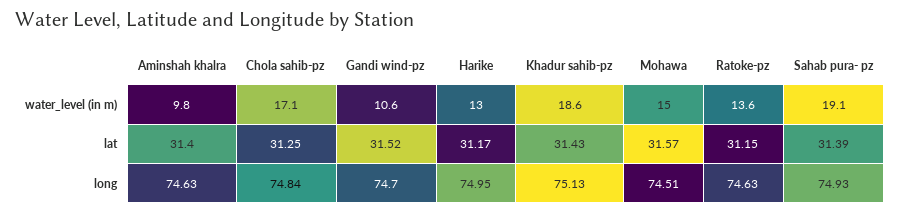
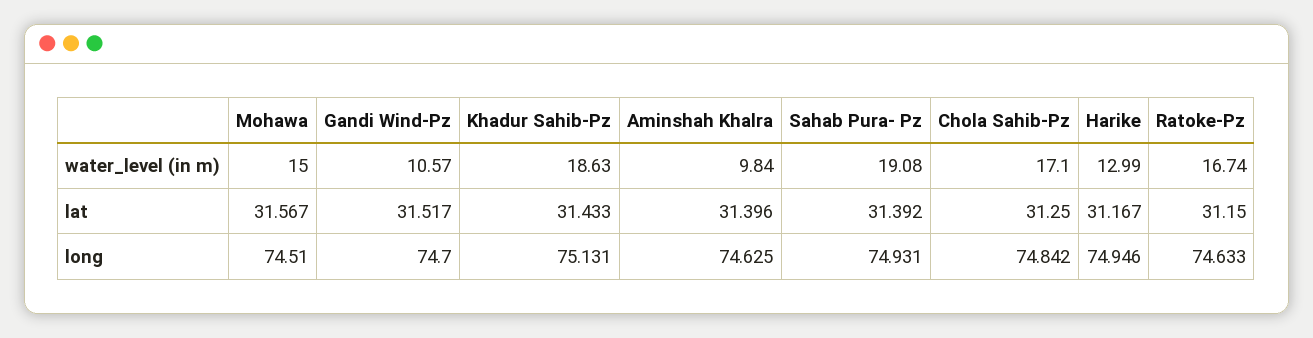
Ratoke-pz, water_level (in m): 13.6 -> 16.74

